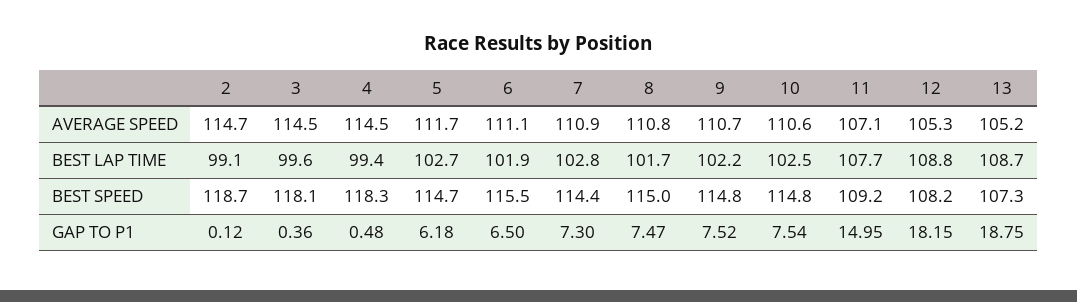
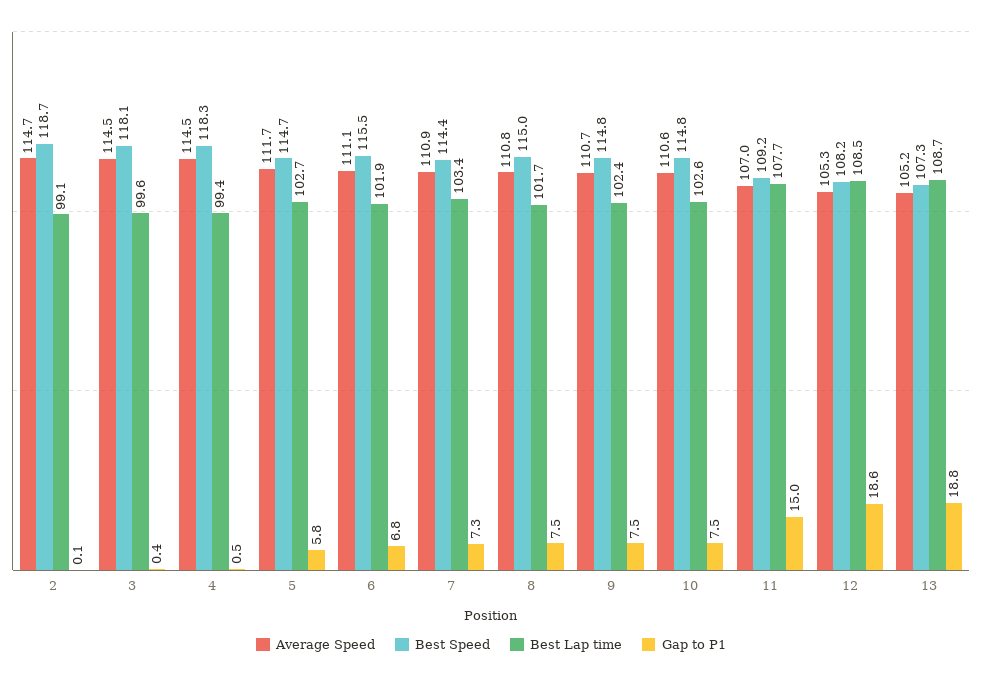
AVERAGE SPEED, 11: 107.1 -> 107
BEST LAP TIME, 7: 102.8 -> 103.4
BEST LAP TIME, 9: 102.2 -> 102.4
BEST LAP TIME, 10: 102.5 -> 102.6
BEST LAP TIME, 12: 108.8 -> 108.5
GAP TO P1, 5: 6.18 -> 5.8
GAP TO P1, 6: 6.5 -> 6.8
GAP TO P1, 12: 18.15 -> 18.6

